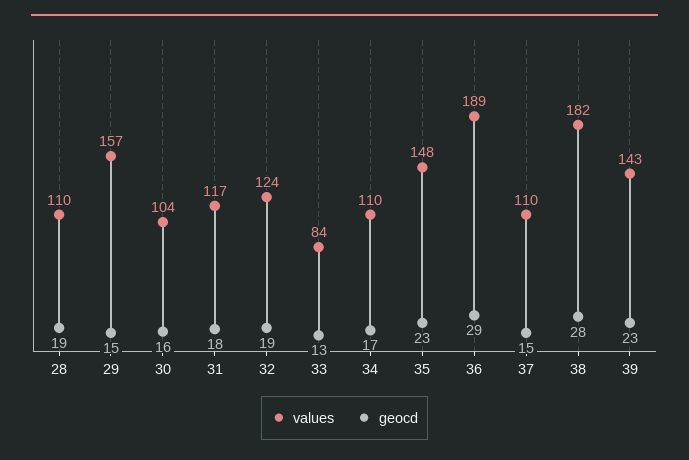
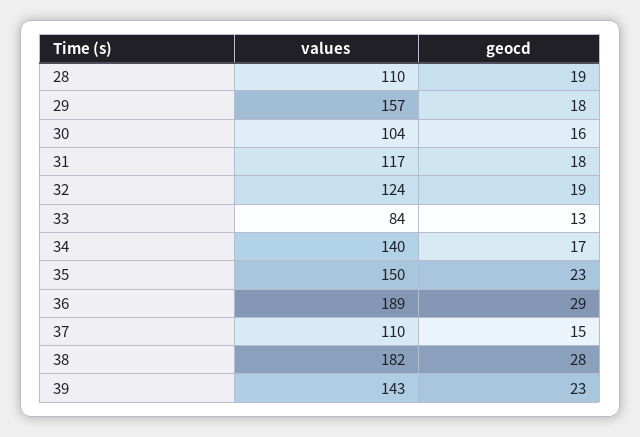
geocd, 29: 15 -> 18
values, 34: 110 -> 140
values, 35: 148 -> 150

